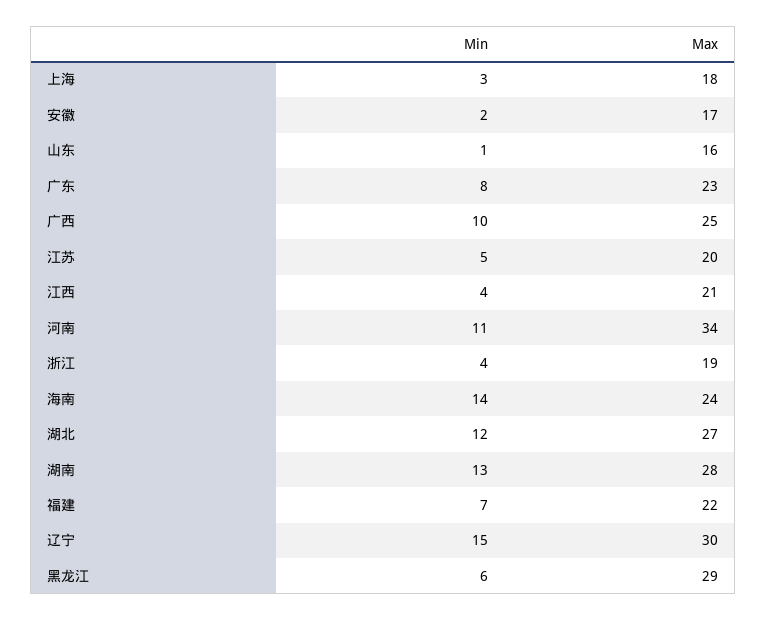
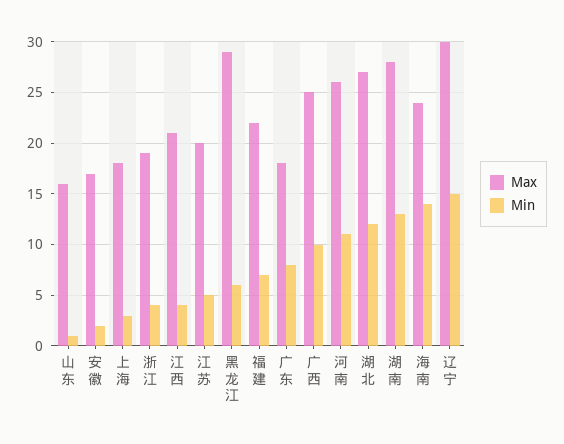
Max, 广东: 23 -> 18
Max, 河南: 34 -> 26

